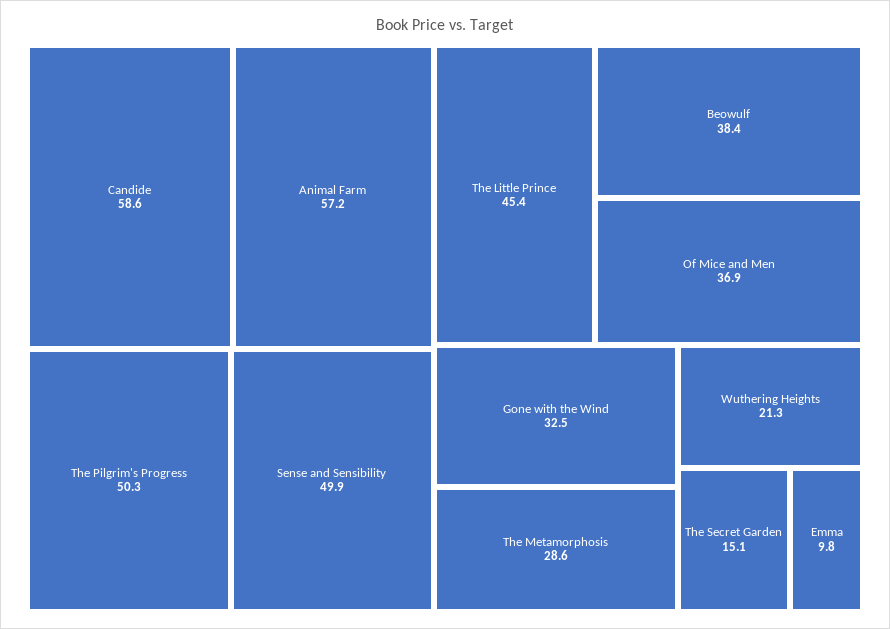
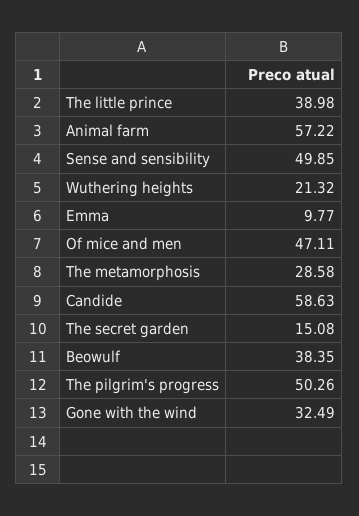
The Little Prince: 45.4 -> 38.98
Of Mice and Men: 36.9 -> 47.11

